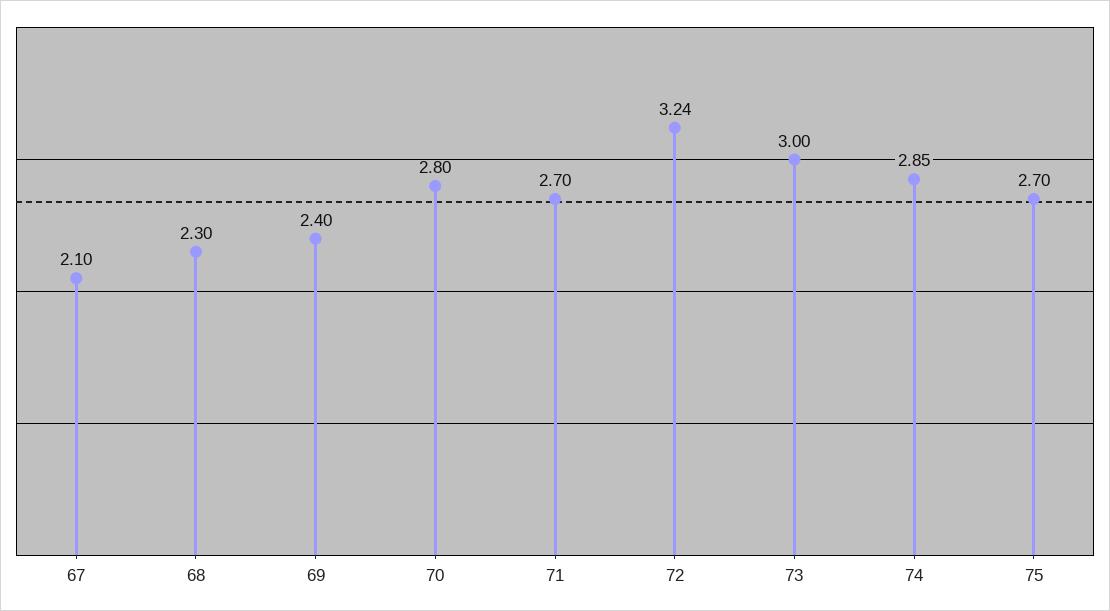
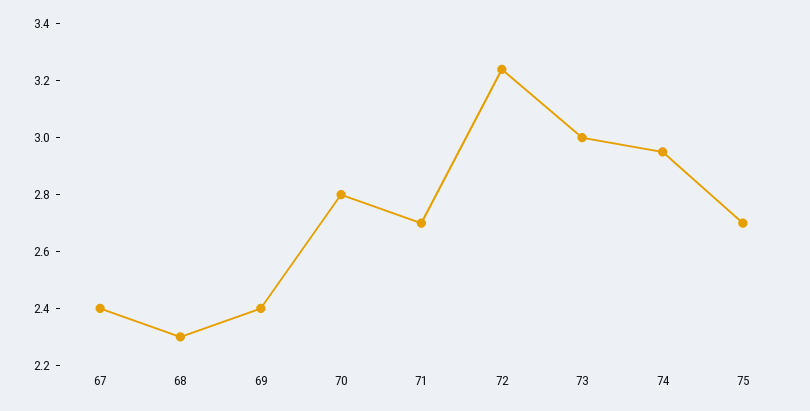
67: 2.1 -> 2.4
74: 2.85 -> 2.95

